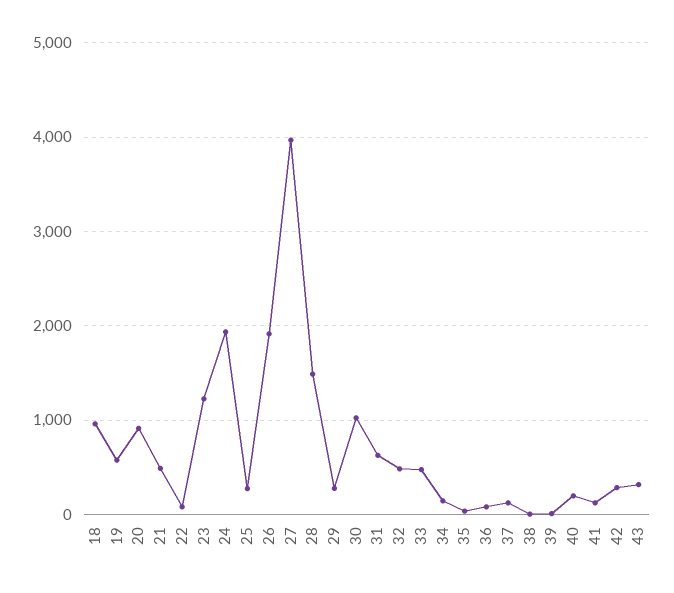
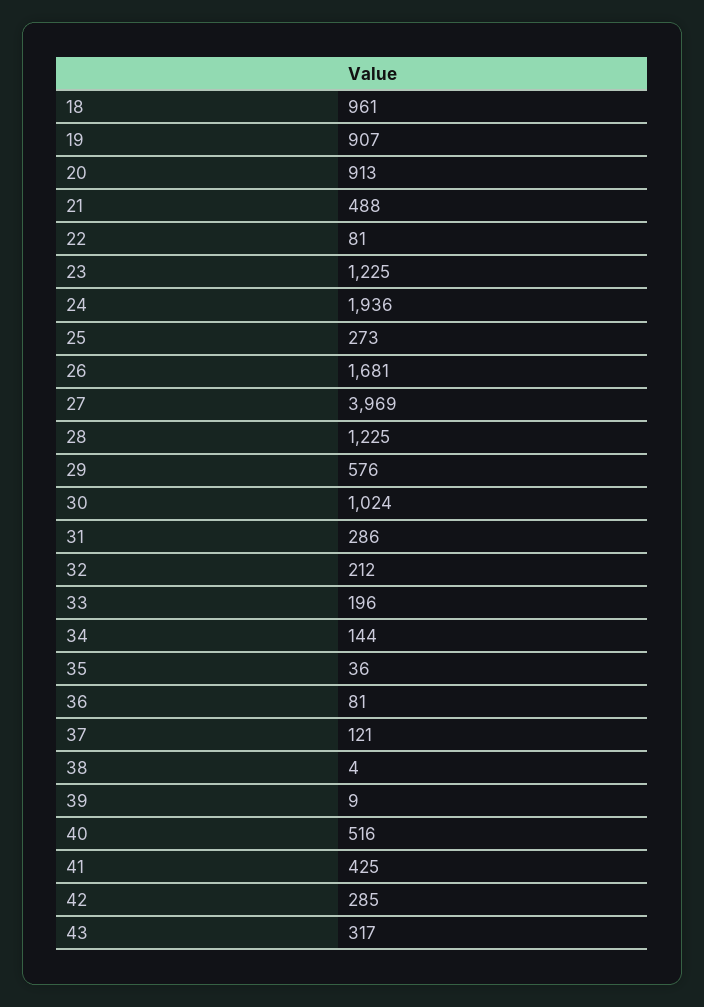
19: 600 -> 907
26: 1900 -> 1681
28: 1500 -> 1225
29: 300 -> 576
31: 600 -> 286
32: 500 -> 212
33: 500 -> 196
40: 200 -> 516
41: 100 -> 425

